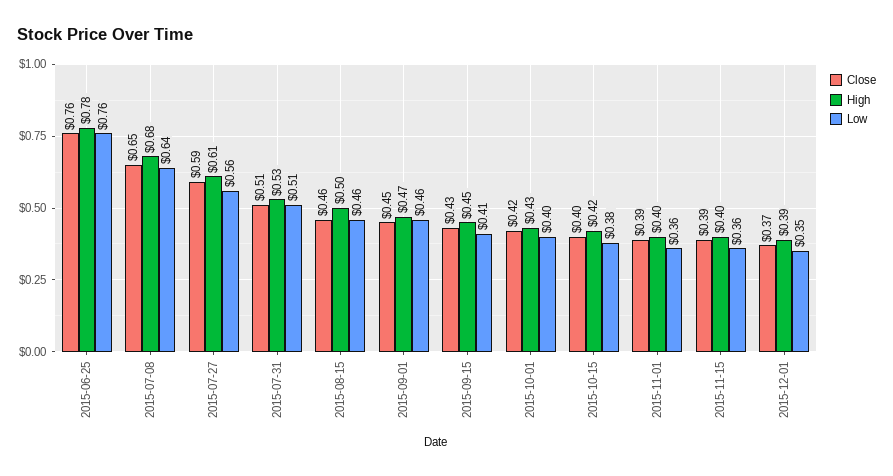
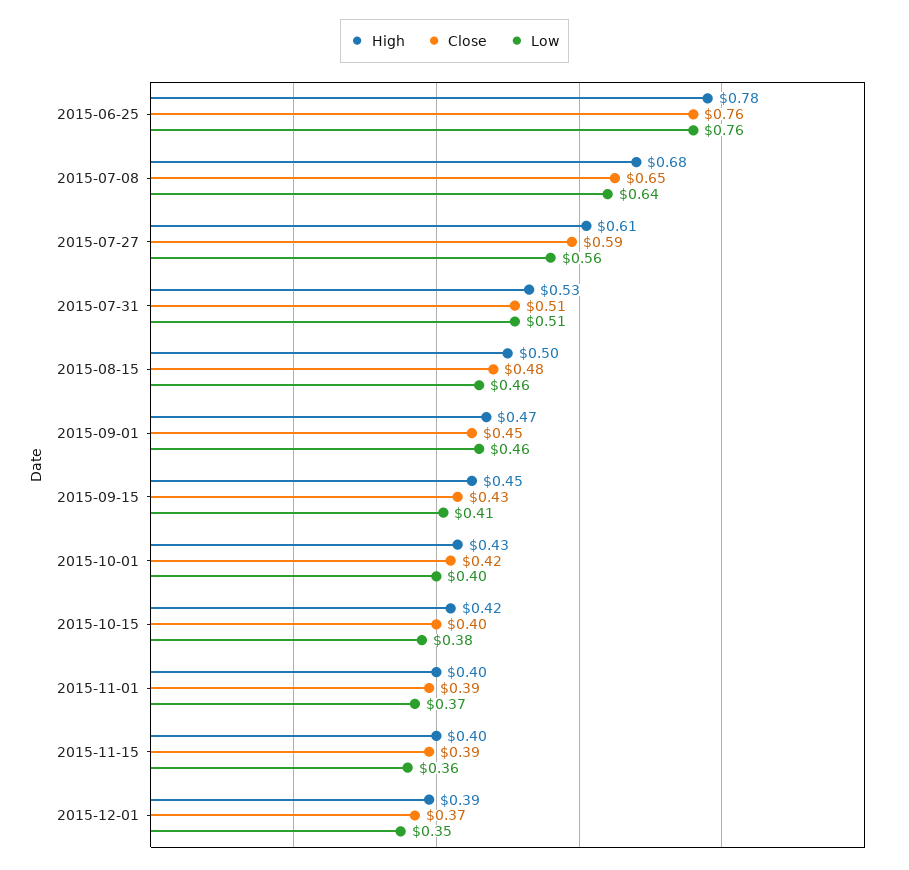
Close, 2015-08-15: 0.46 -> 0.48
Low, 2015-11-01: 0.36 -> 0.37

